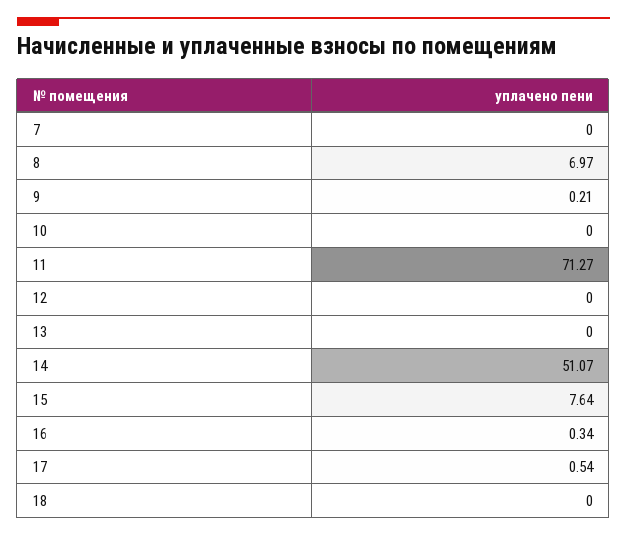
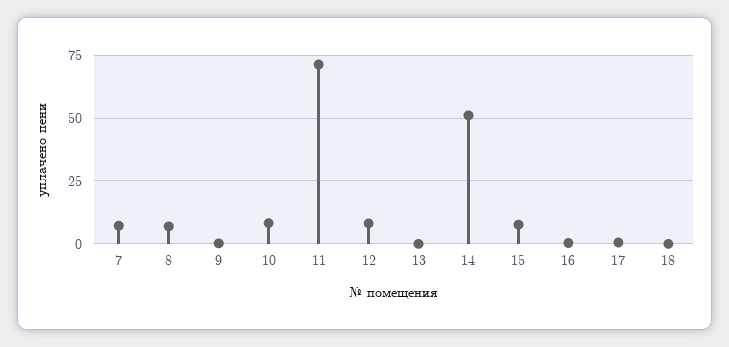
7: 0 -> 7.5
10: 0 -> 7.5
12: 0 -> 7.5

